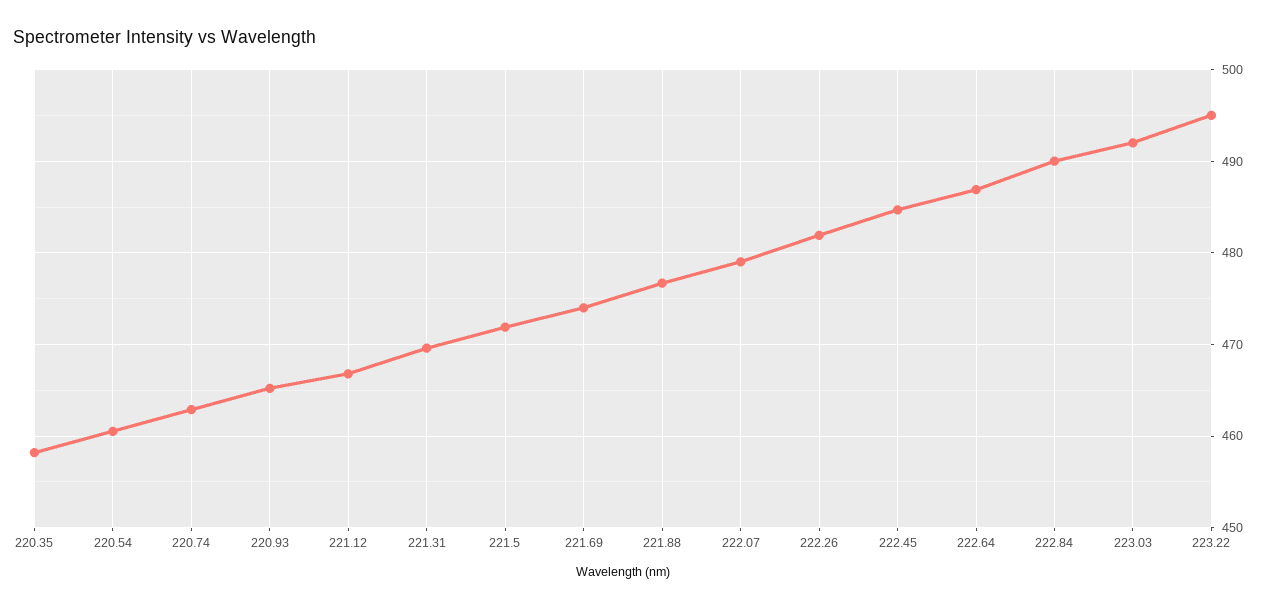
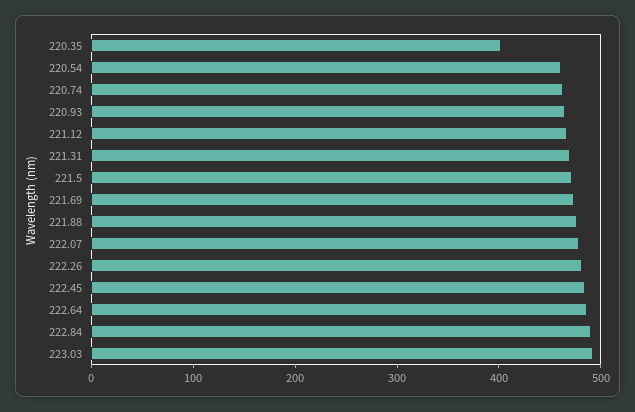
220.35: 458 -> 400
223.22: 495 -> none

